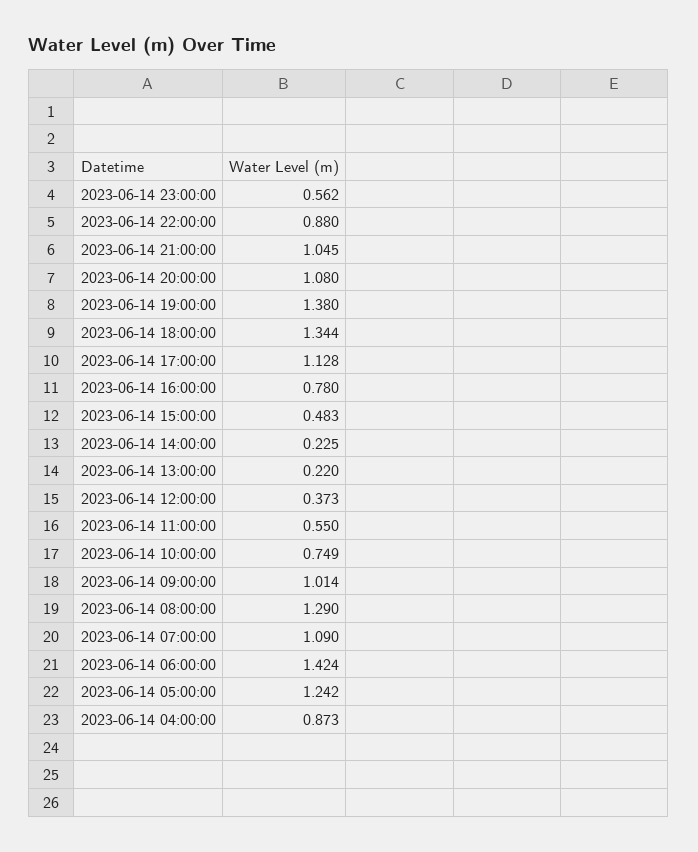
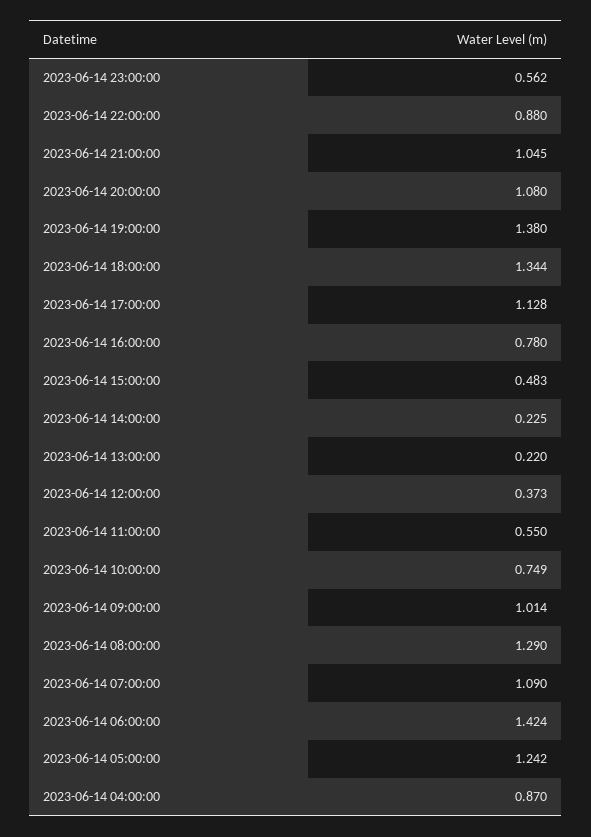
2023-06-14 04:00:00: 0.873 -> 0.87

